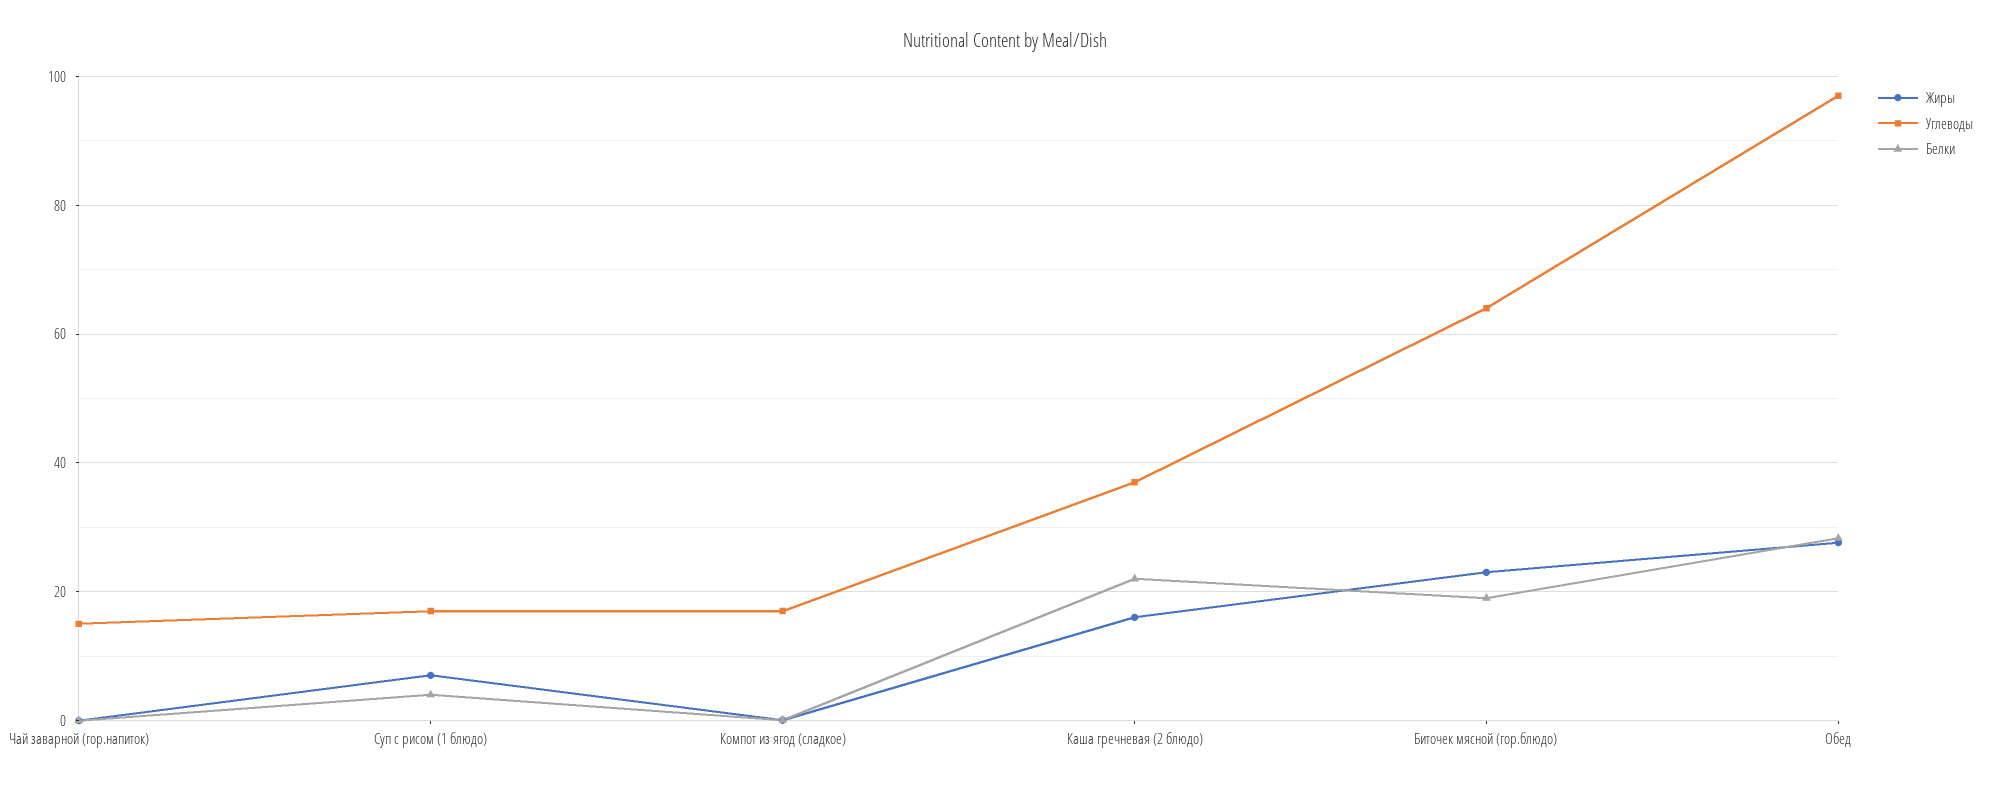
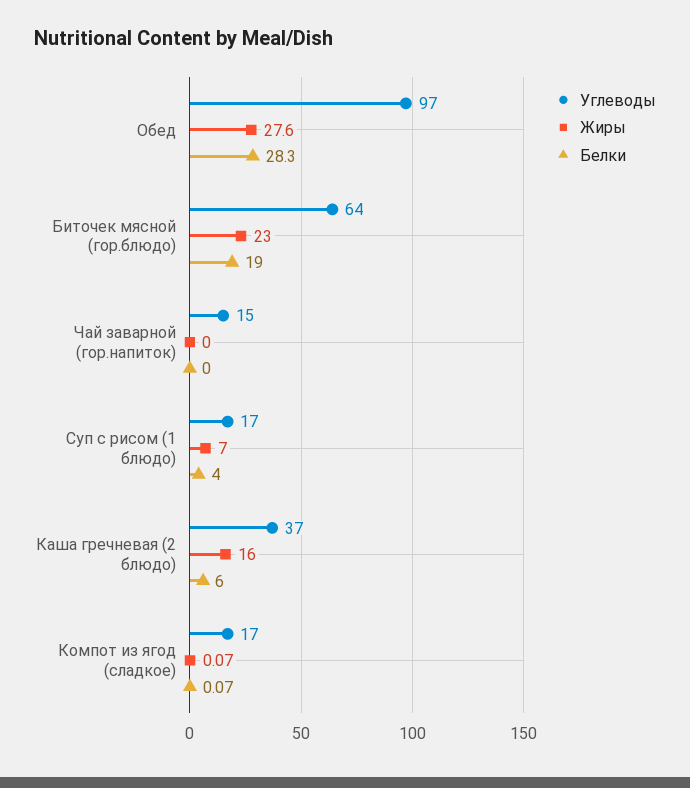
Белки, Каша гречневая (2 блюдо): 22 -> 6

